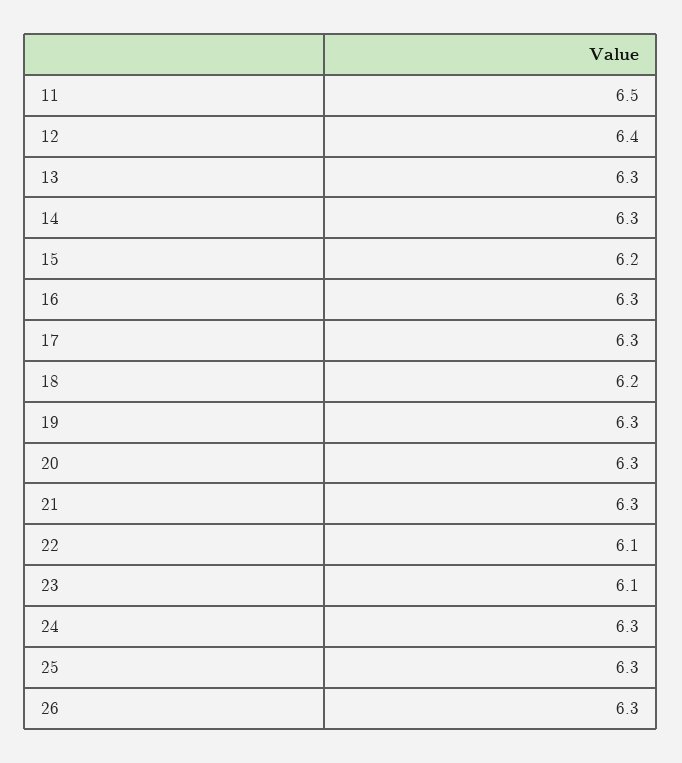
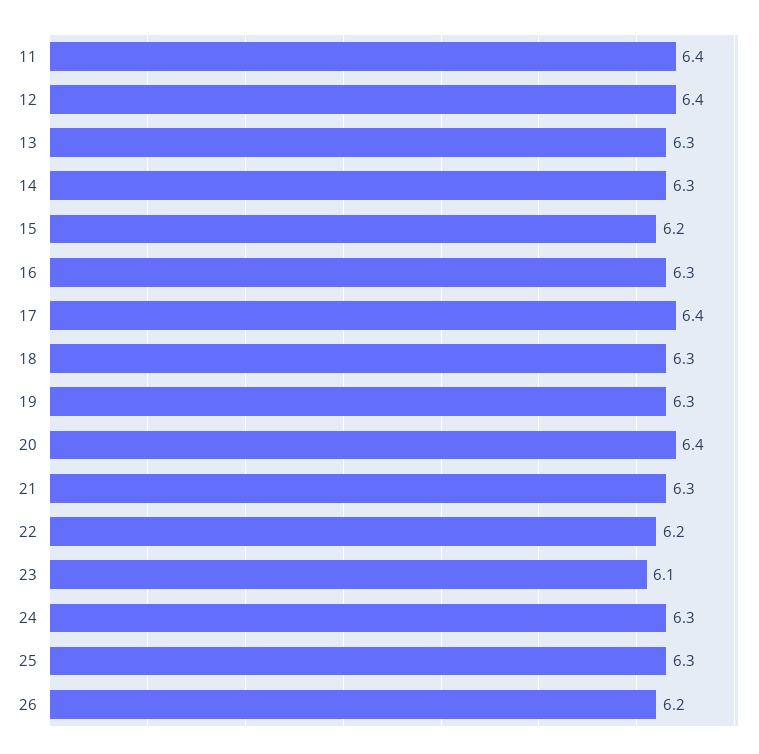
11: 6.5 -> 6.4
17: 6.3 -> 6.4
18: 6.2 -> 6.3
20: 6.3 -> 6.4
22: 6.1 -> 6.2
26: 6.3 -> 6.2

